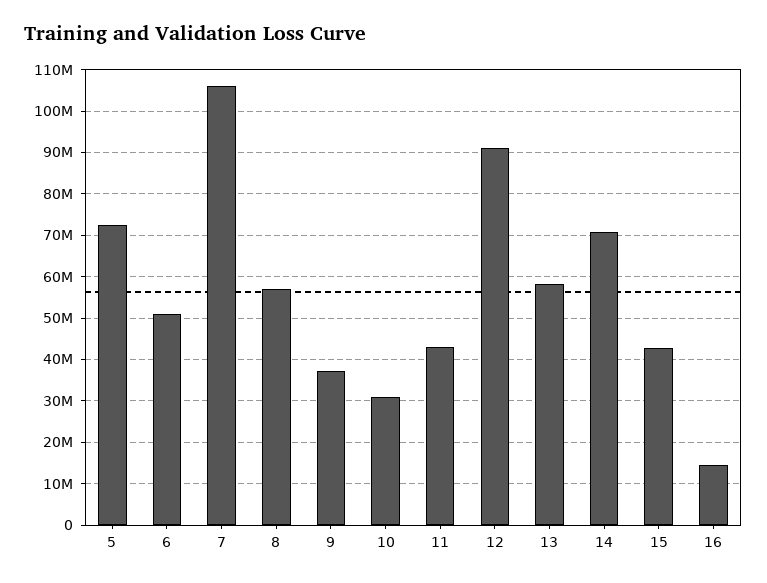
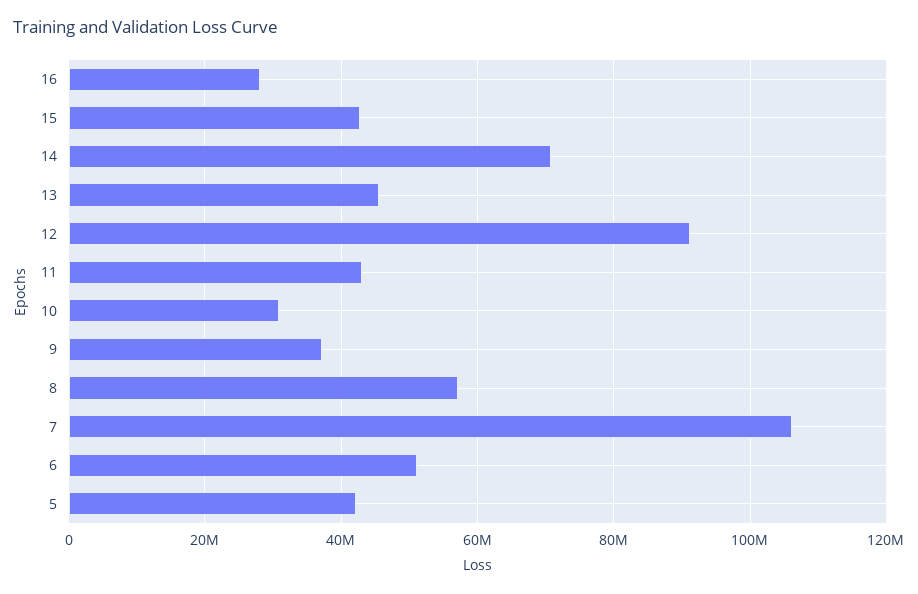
5: 72000000 -> 42000000
13: 58000000 -> 46000000
16: 14000000 -> 28000000

